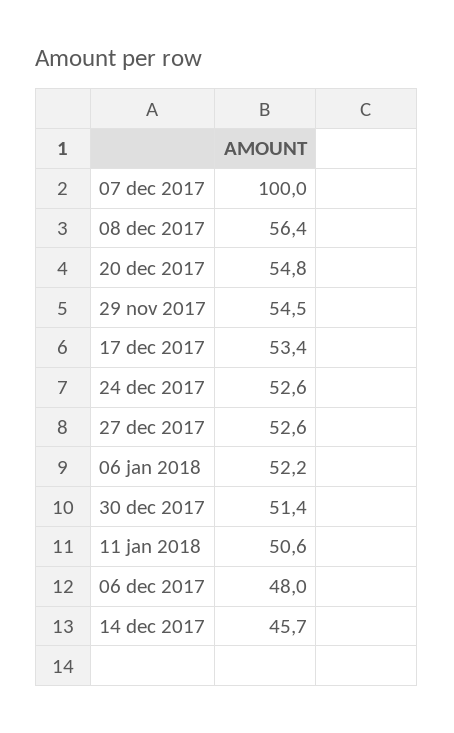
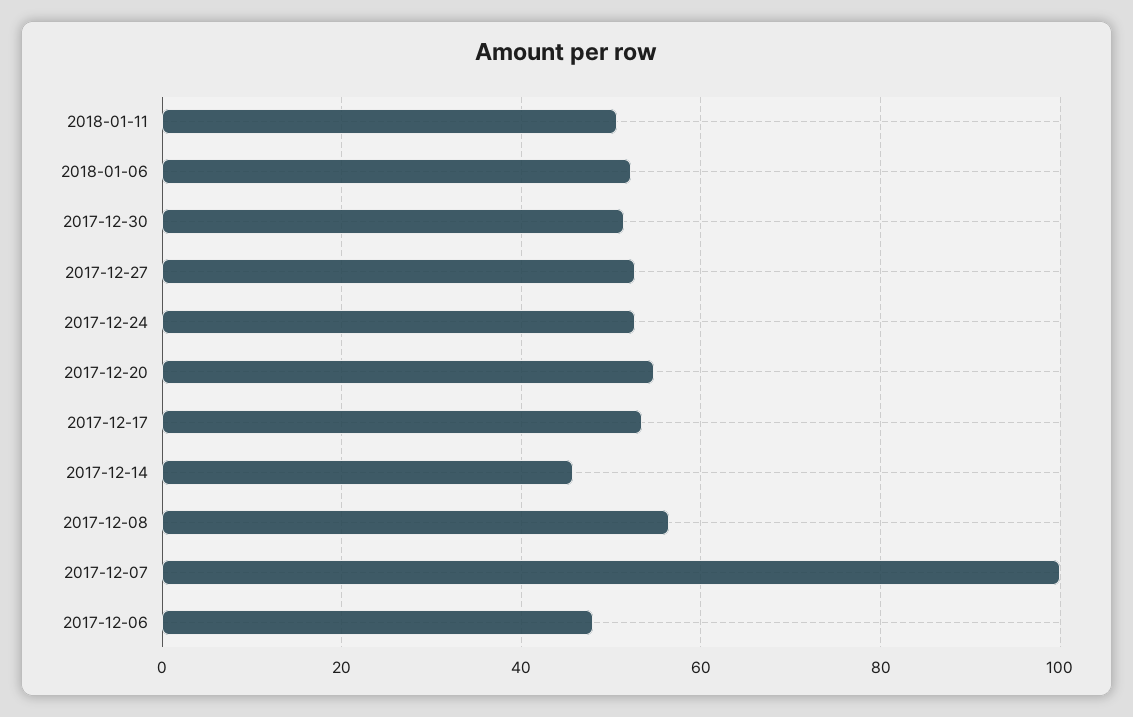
29 nov 2017: 54.5 -> none

